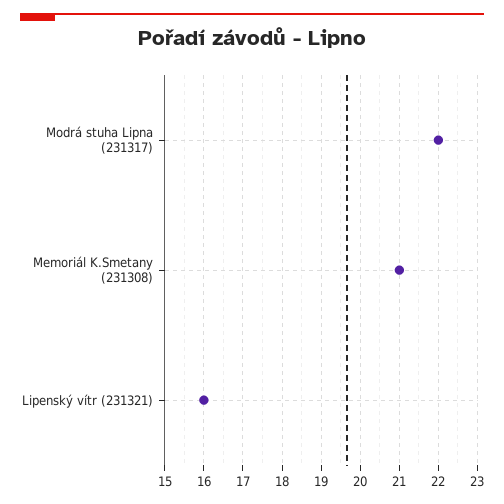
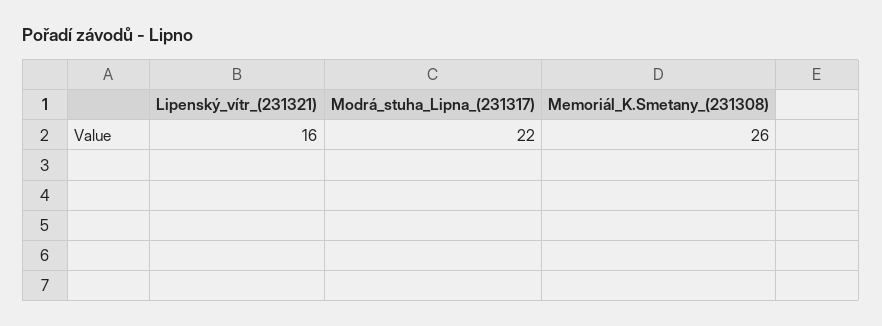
Memoriál K.Smetany (231308): 21 -> 26

